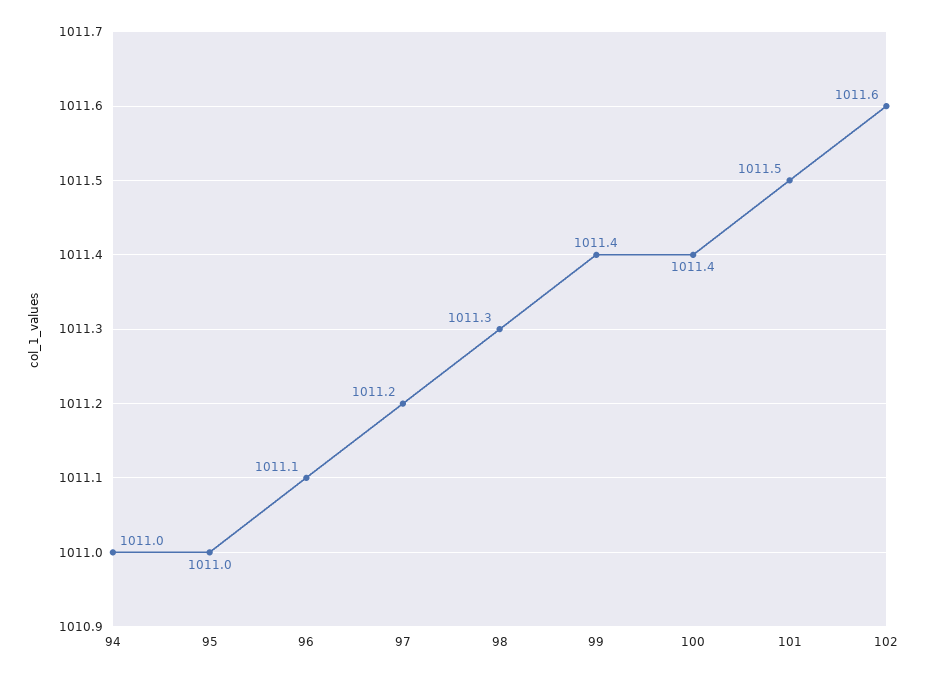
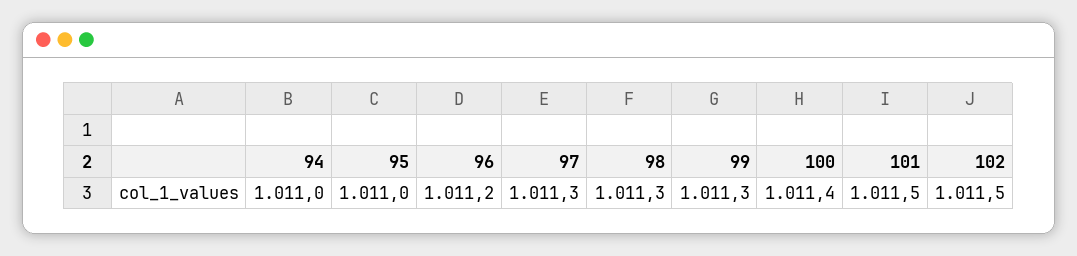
96: 1011.1 -> 1011.2
97: 1011.2 -> 1011.3
99: 1011.4 -> 1011.3
102: 1011.6 -> 1011.5

